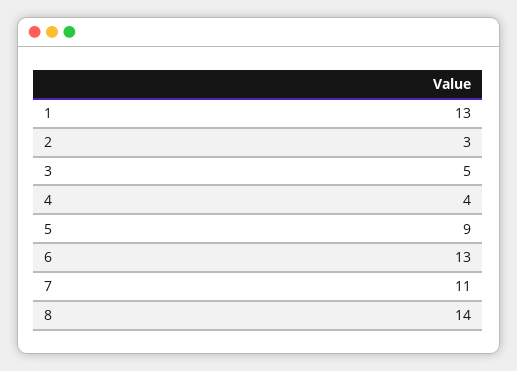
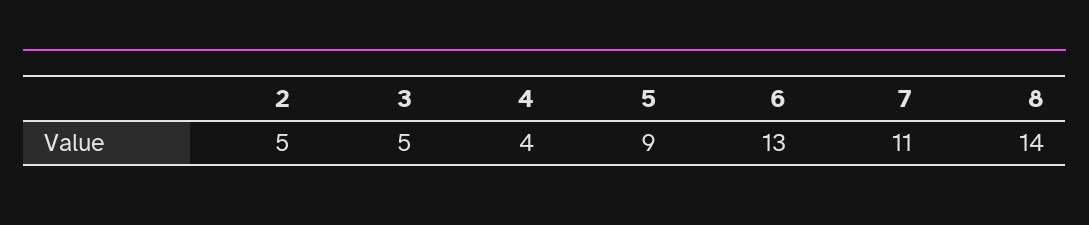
1: 13 -> none
2: 3 -> 5

